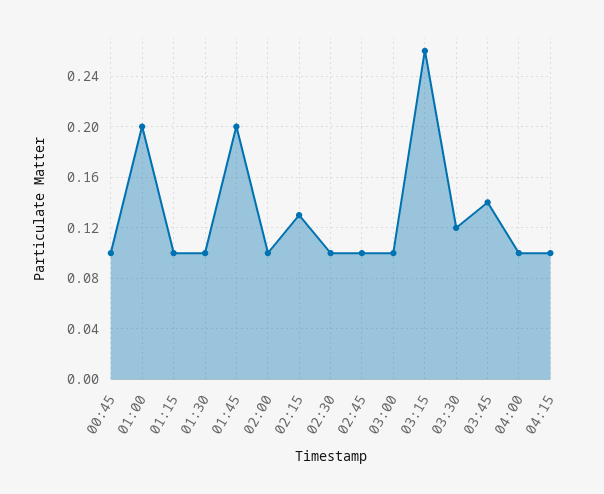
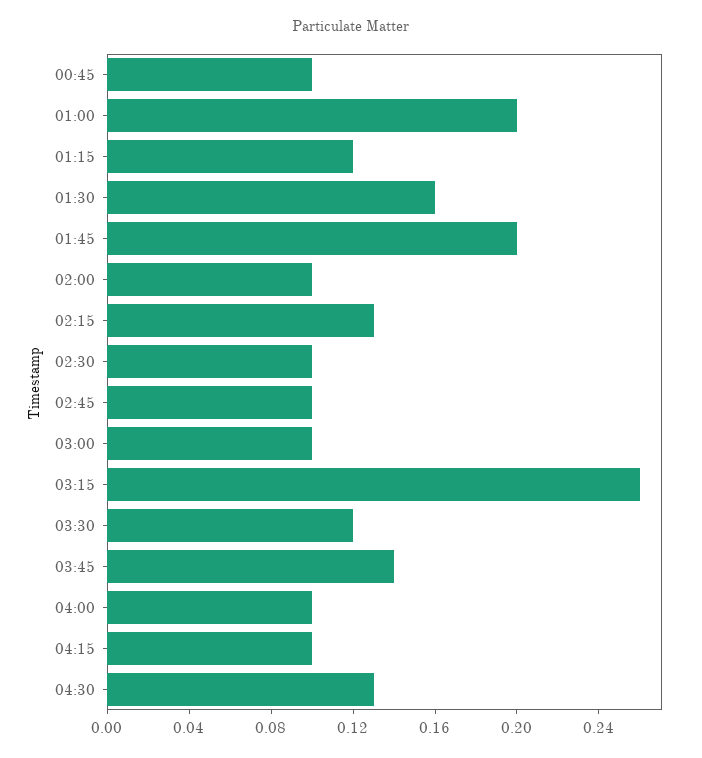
01:15: 0.1 -> 0.12
01:30: 0.1 -> 0.16
04:30: none -> 0.13

